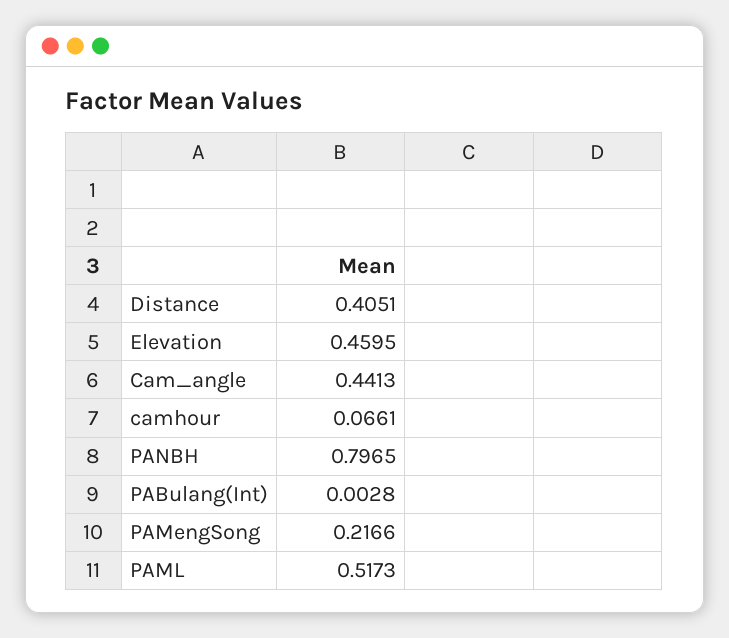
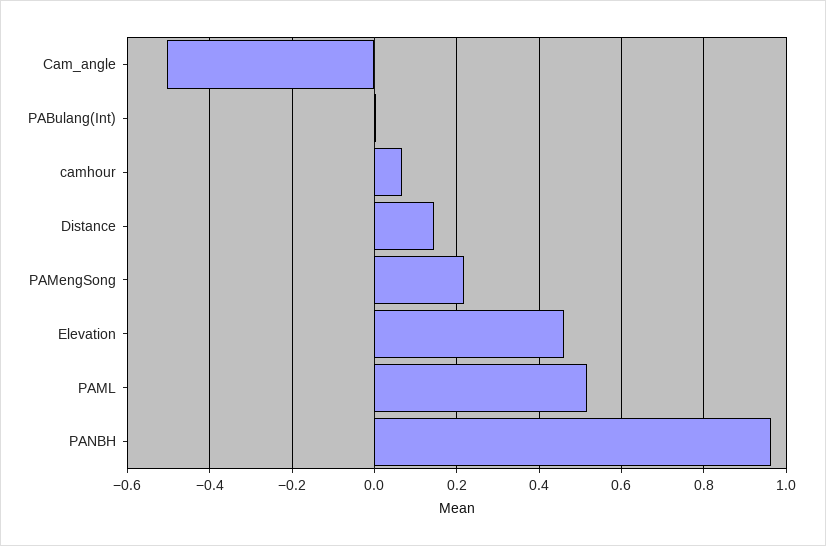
Distance: 0.4051 -> 0.14
Cam_angle: 0.4413 -> -0.5
PANBH: 0.7965 -> 0.96

